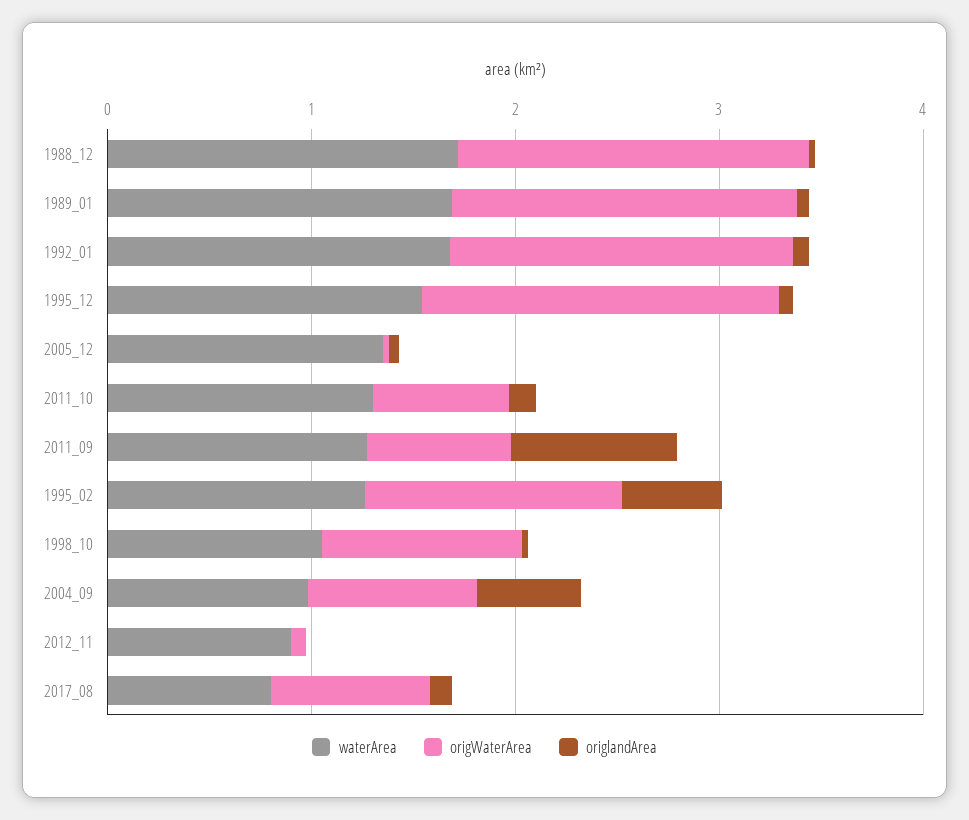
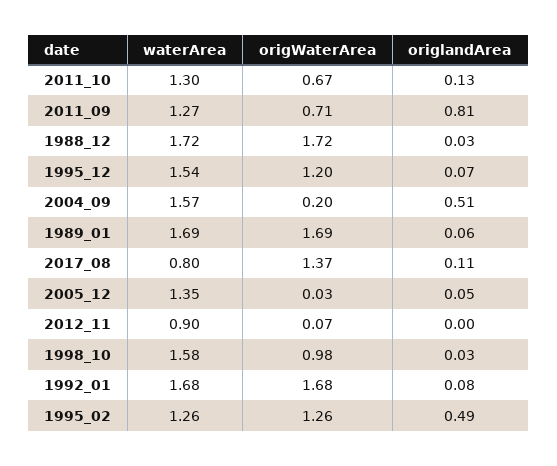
origWaterArea, 1995_12: 1.8 -> 1.2
waterArea, 1998_10: 1 -> 1.58
waterArea, 2004_09: 1 -> 1.57
origWaterArea, 2004_09: 0.8 -> 0.2
origWaterArea, 2017_08: 0.8 -> 1.37

